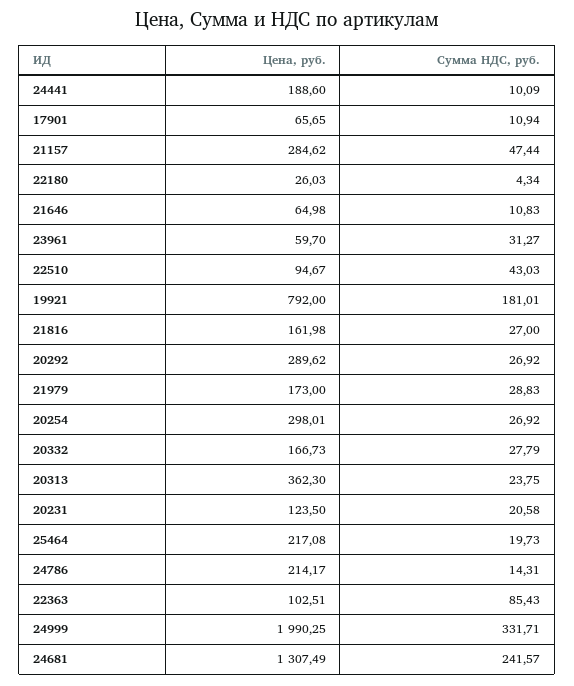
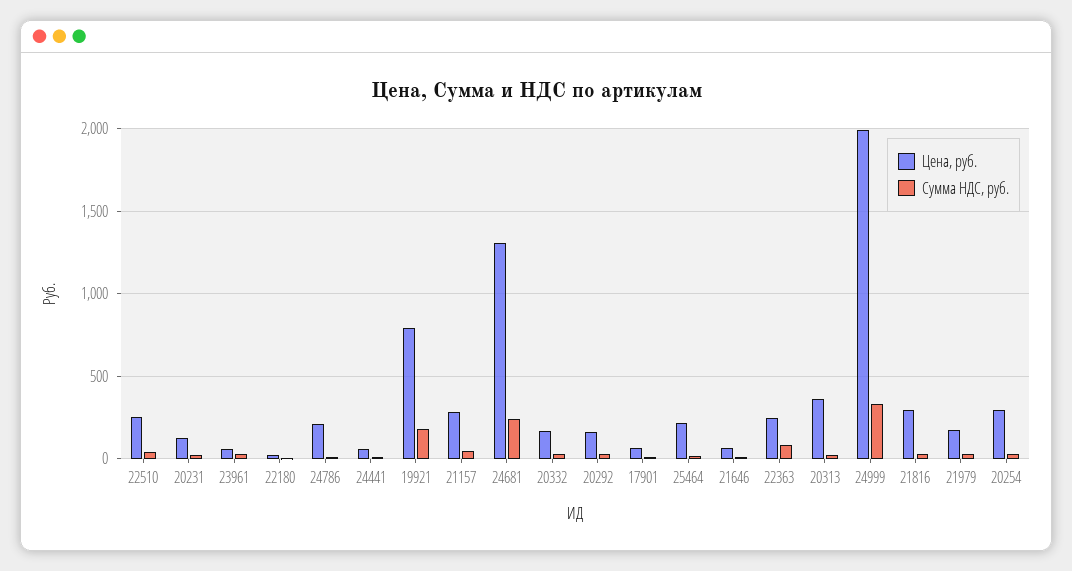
Цена, руб., 24441: 188.6 -> 50
Цена, руб., 22510: 94.67 -> 250
Цена, руб., 21816: 161.98 -> 300
Цена, руб., 20292: 289.62 -> 150
Цена, руб., 22363: 102.51 -> 250

